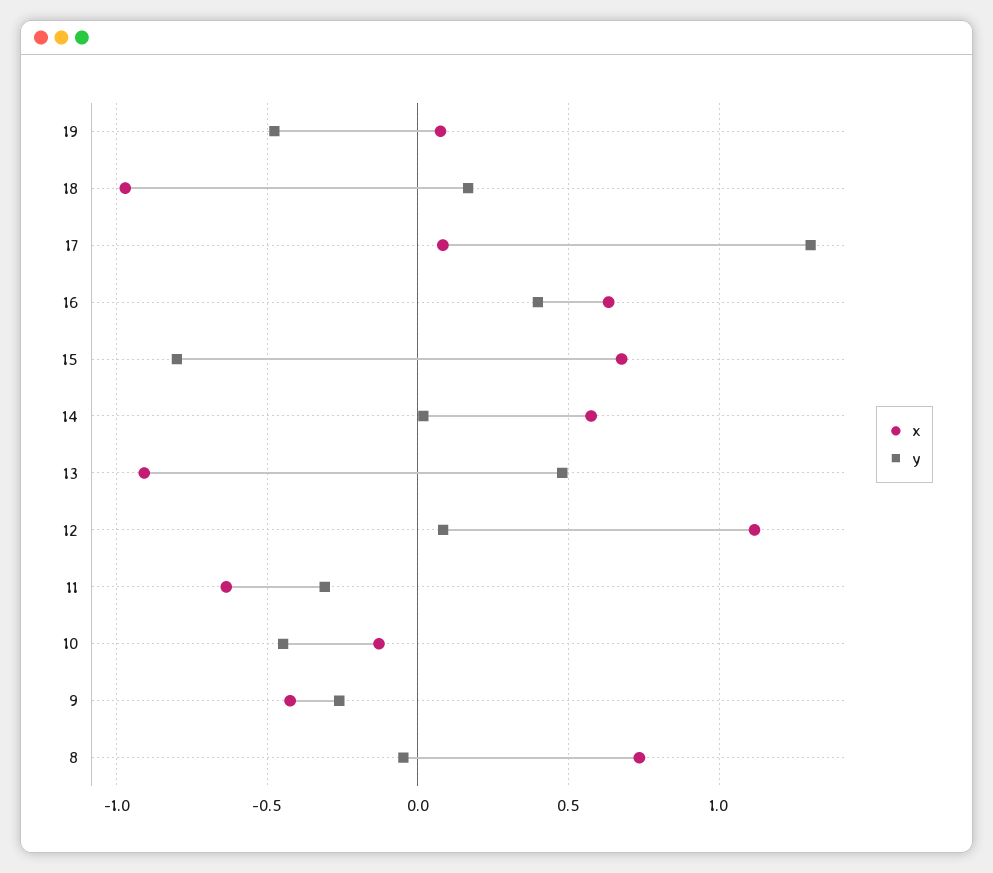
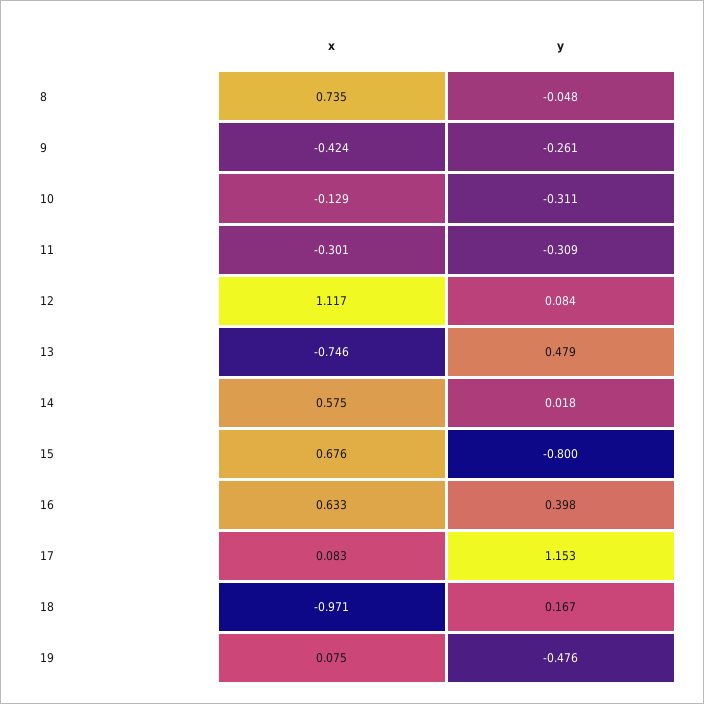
y, 17: 1.3 -> 1.153
x, 13: -0.9 -> -0.746
x, 11: -0.65 -> -0.301
y, 10: -0.45 -> -0.311

